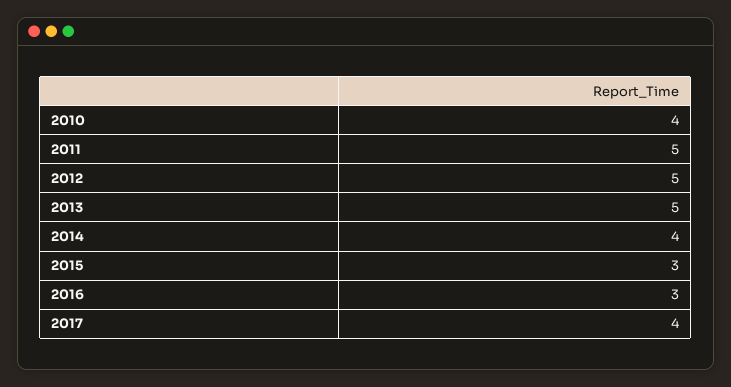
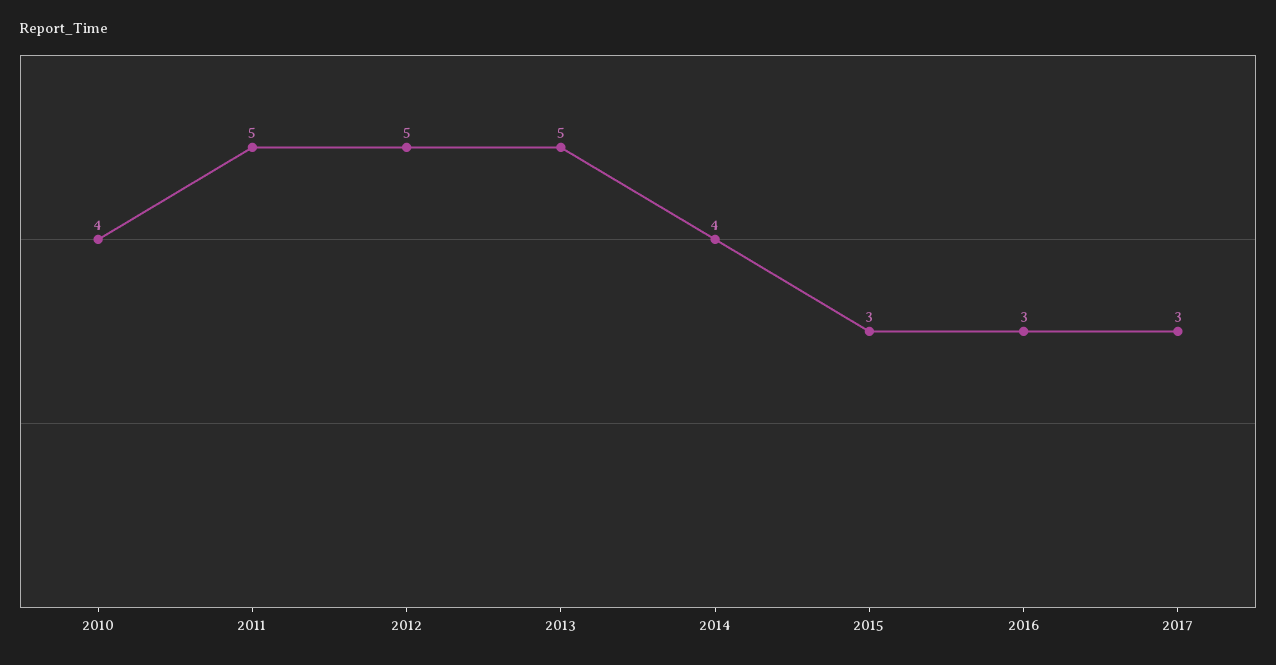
2017: 4 -> 3

